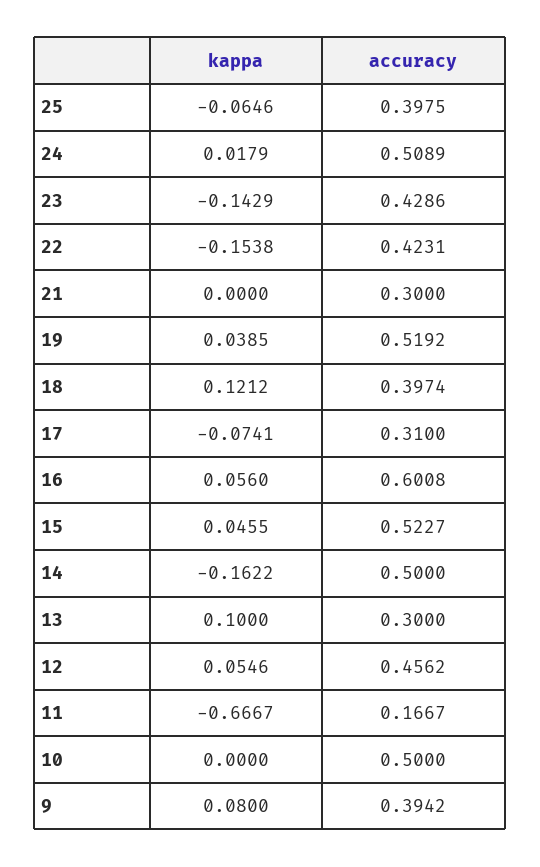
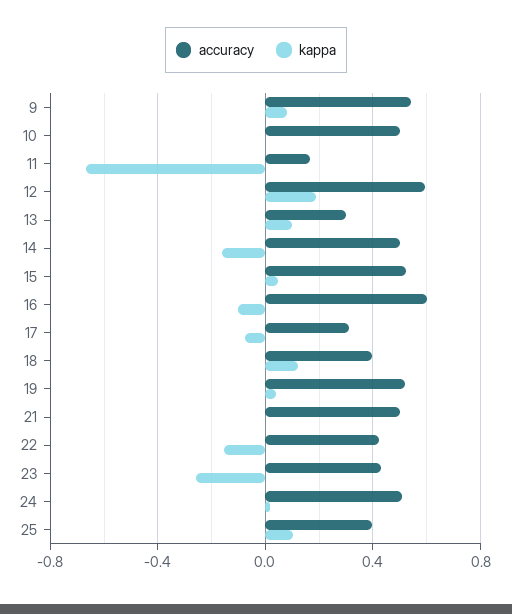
kappa, 25: -0.0646 -> 0.1
kappa, 23: -0.1429 -> -0.25
accuracy, 21: 0.3 -> 0.5
kappa, 16: 0.056 -> -0.1
kappa, 12: 0.0546 -> 0.2
accuracy, 12: 0.4562 -> 0.6
accuracy, 9: 0.3942 -> 0.55

